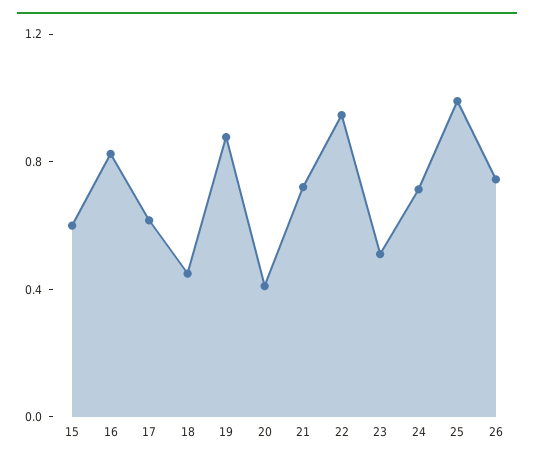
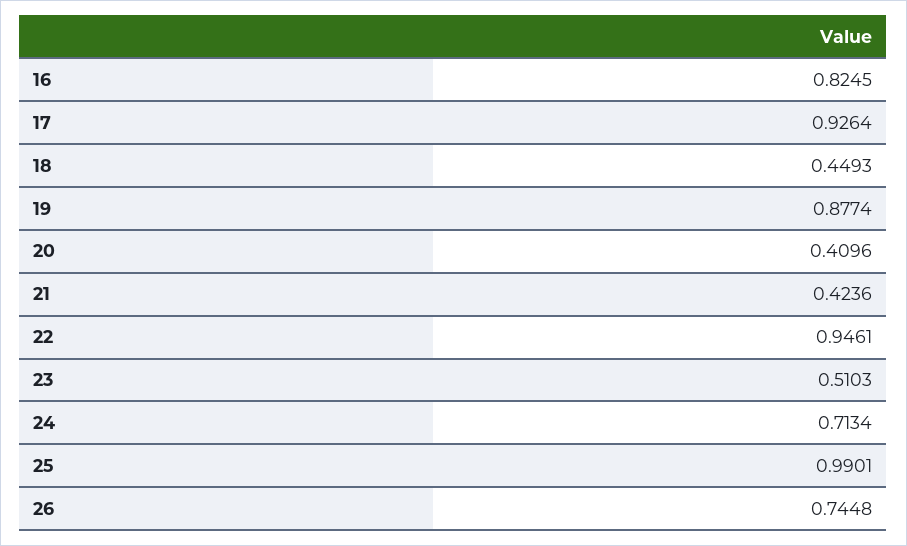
15: 0.6 -> none
17: 0.6 -> 0.9264
21: 0.7 -> 0.4236

